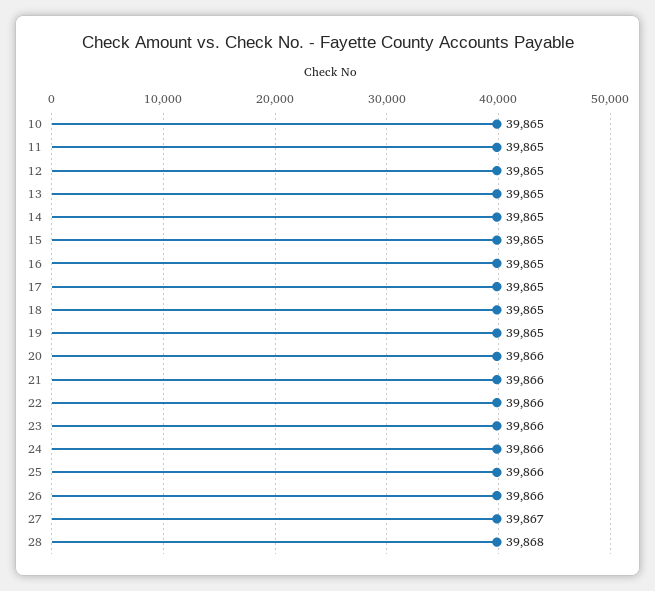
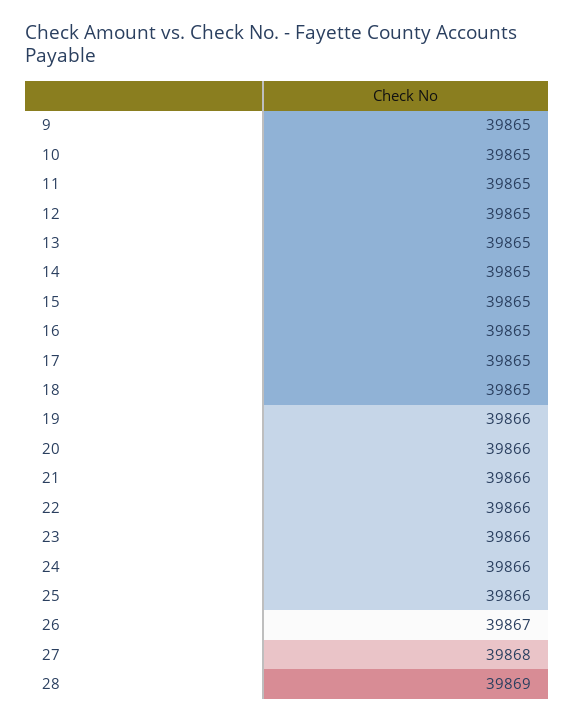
19: 39865 -> 39866
26: 39866 -> 39867
27: 39867 -> 39868
28: 39868 -> 39869
9: none -> 39865

